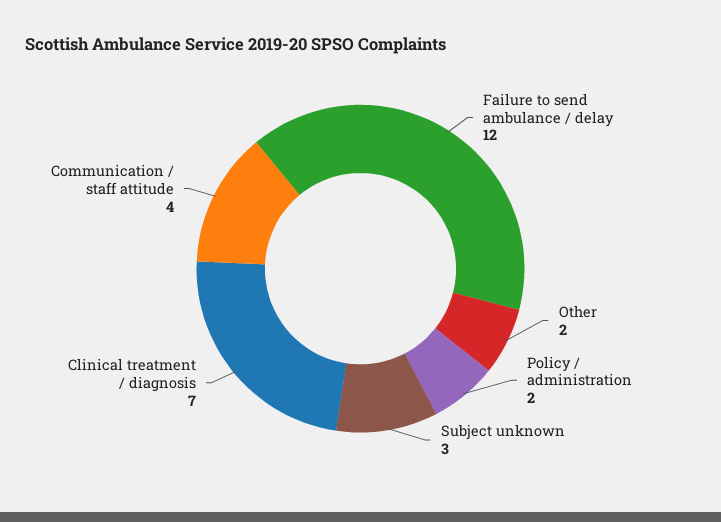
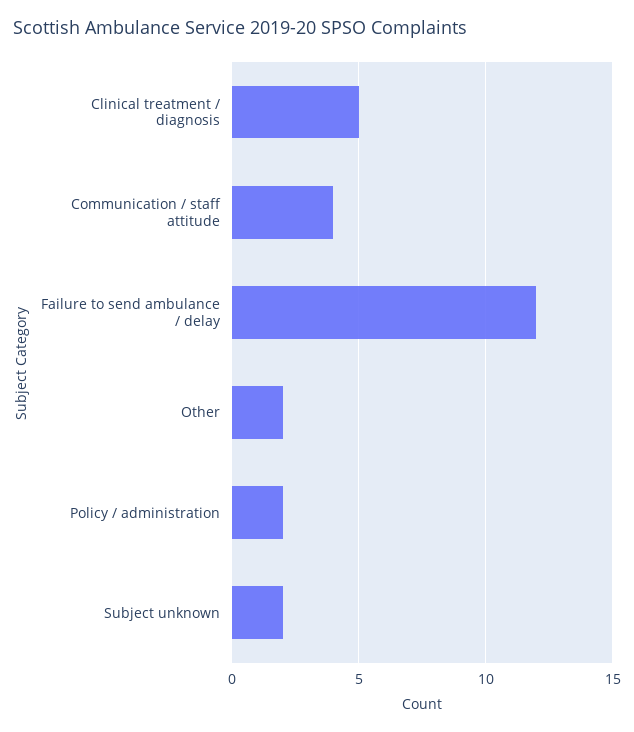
Subject unknown: 3 -> 2
Clinical treatment / diagnosis: 7 -> 5

